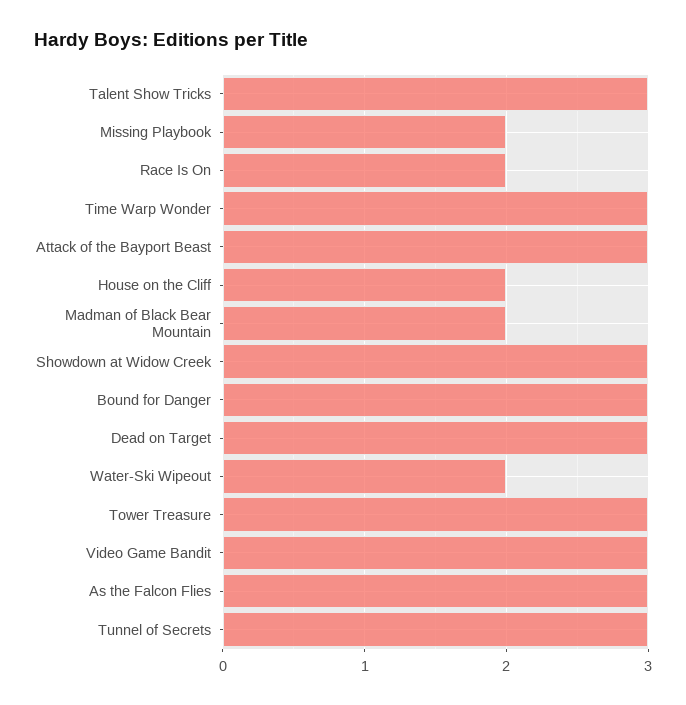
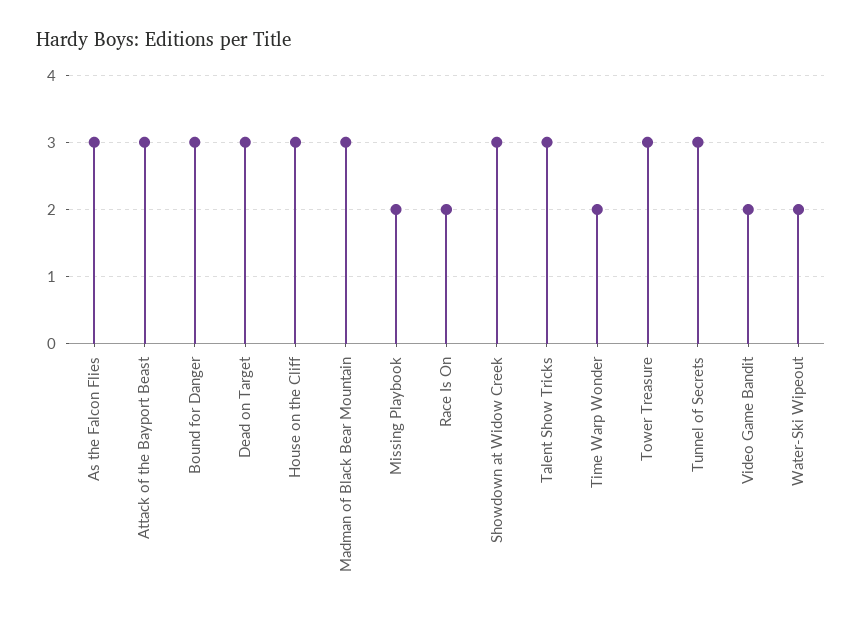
Time Warp Wonder: 3 -> 2
House on the Cliff: 2 -> 3
Madman of Black Bear Mountain: 2 -> 3
Video Game Bandit: 3 -> 2

